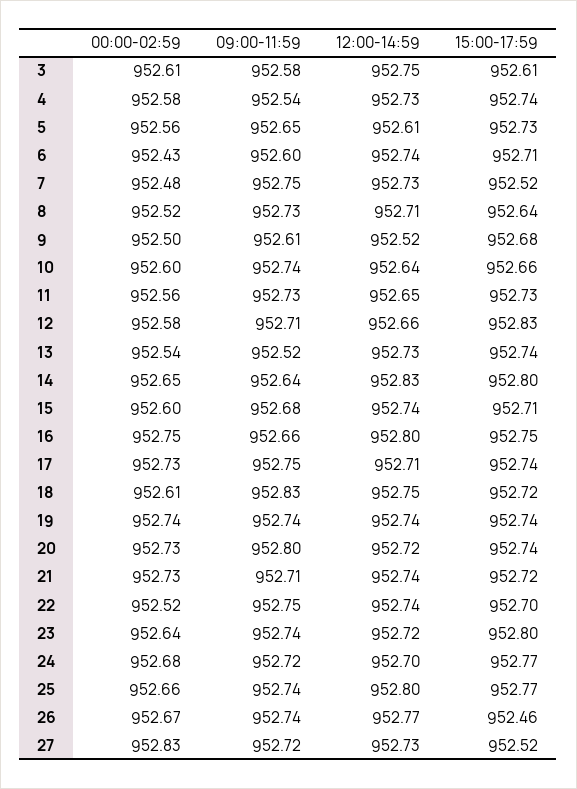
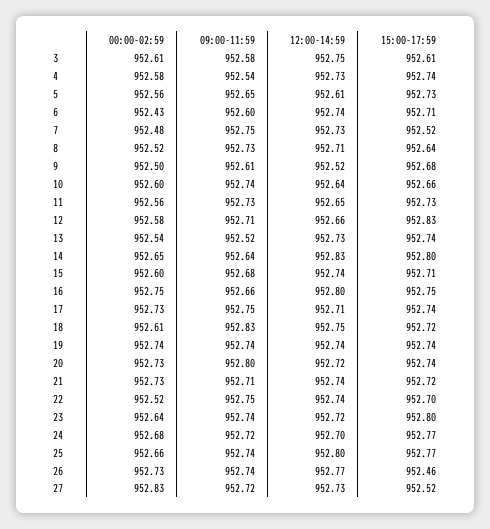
00:00-02:59, 26: 952.67 -> 952.73

